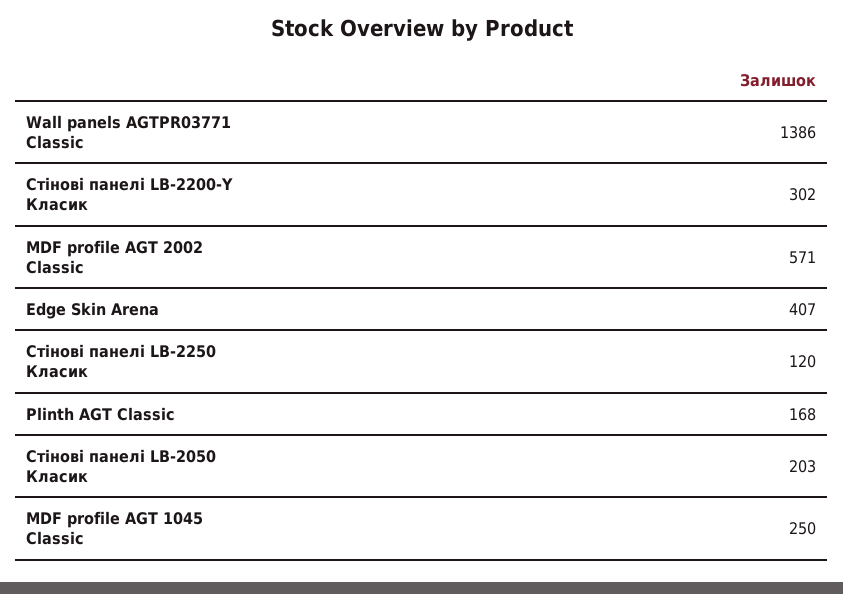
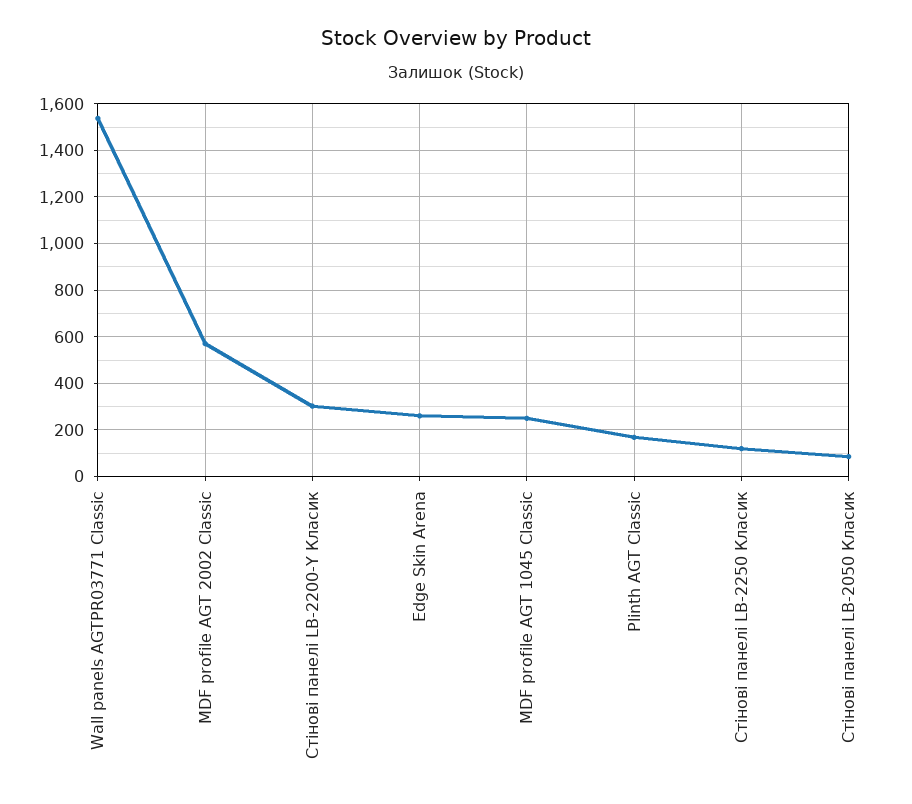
Wall panels AGTPR03771 Classic: 1386 -> 1550
Edge Skin Arena: 407 -> 250
Стінові панелі LB-2050 Класик: 203 -> 100

